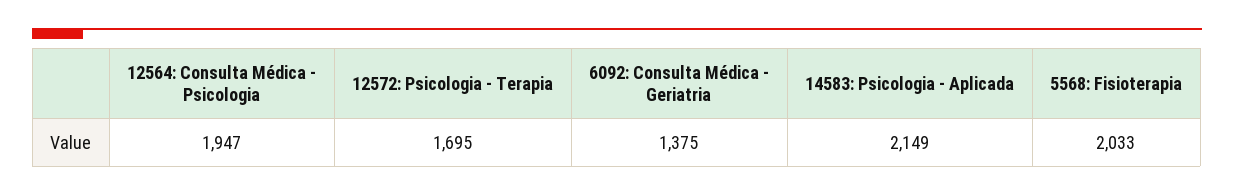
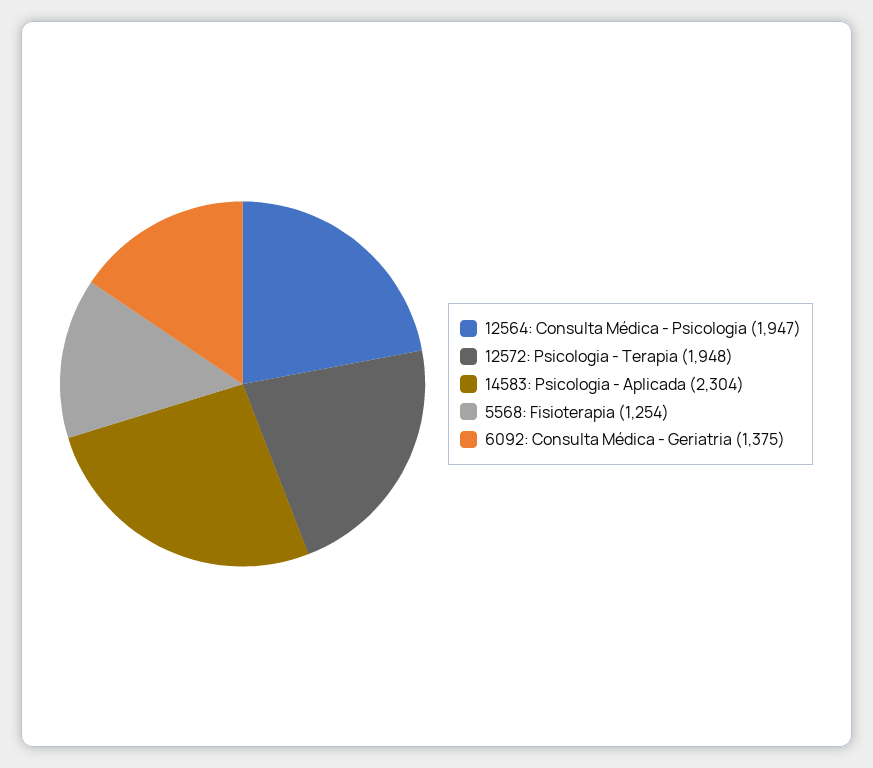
12572: Psicologia - Terapia: 1695 -> 1948
14583: Psicologia - Aplicada: 2149 -> 2304
5568: Fisioterapia: 2033 -> 1254

